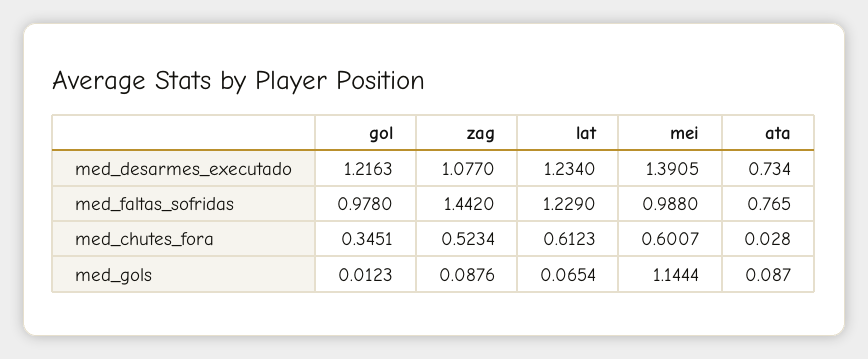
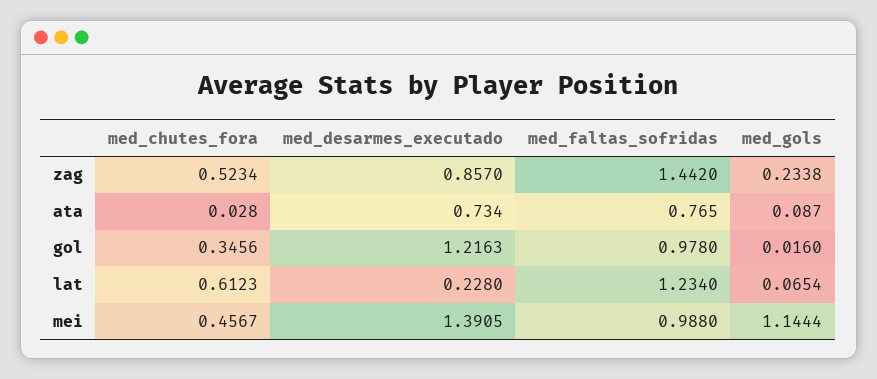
zag, med_desarmes_executado: 1.077 -> 0.857
lat, med_desarmes_executado: 1.234 -> 0.228
lat, med_faltas_sofridas: 1.229 -> 1.234
gol, med_chutes_fora: 0.3451 -> 0.3456
mei, med_chutes_fora: 0.6007 -> 0.4567
gol, med_gols: 0.0123 -> 0.016
zag, med_gols: 0.0876 -> 0.2338

